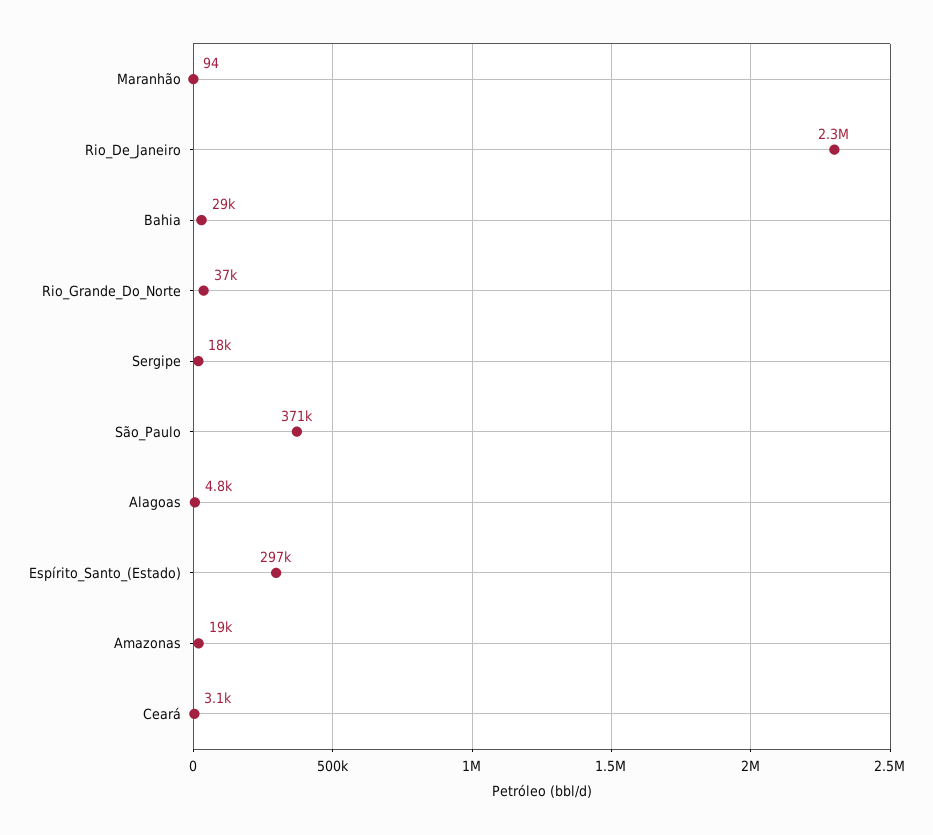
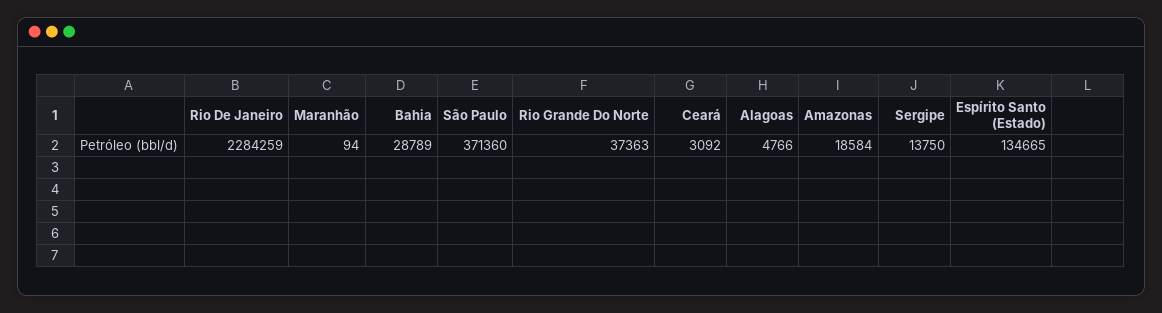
Sergipe: 18000 -> 13750
Espírito_Santo_(Estado): 297000 -> 134665

